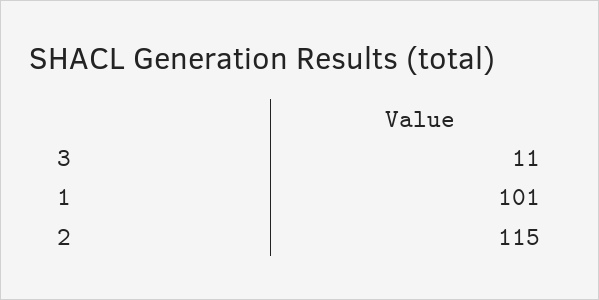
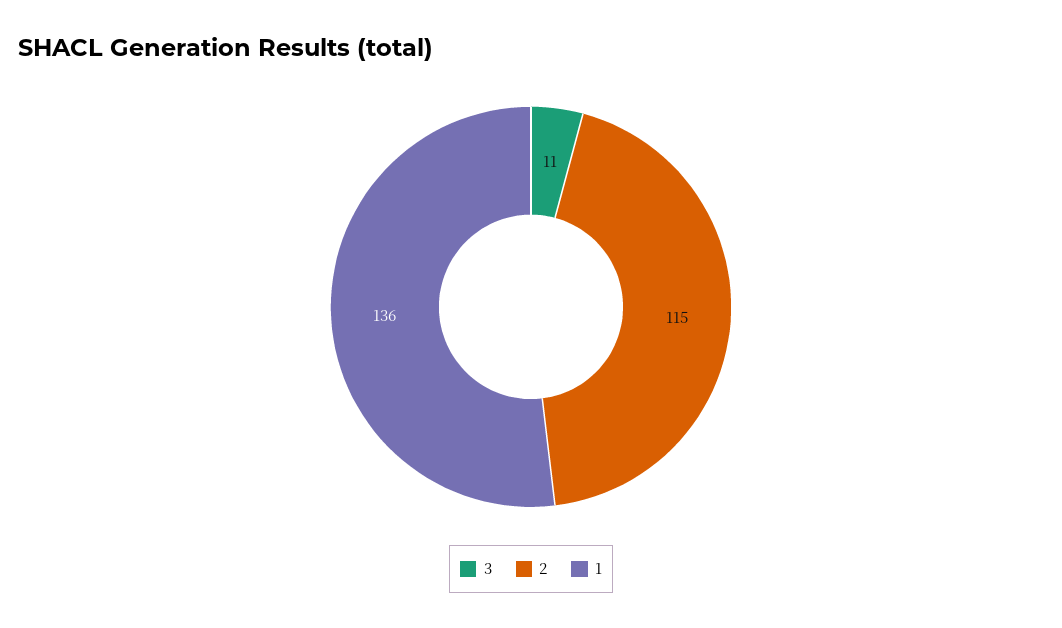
1: 101 -> 136

